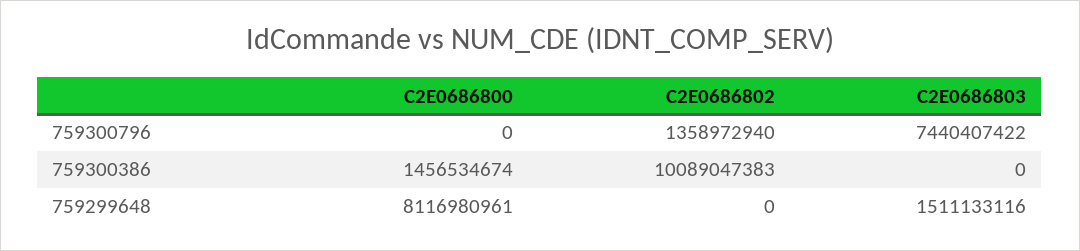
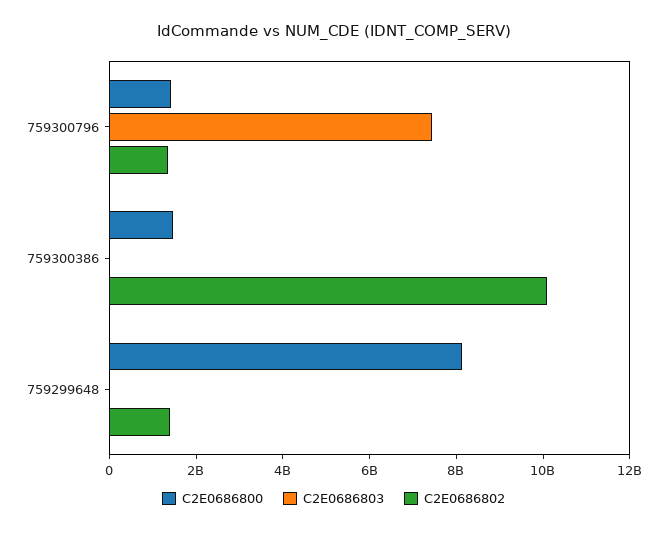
C2E0686800, 759300796: 0 -> 1500000000
C2E0686802, 759299648: 0 -> 1500000000
C2E0686803, 759299648: 1511133116 -> 0

